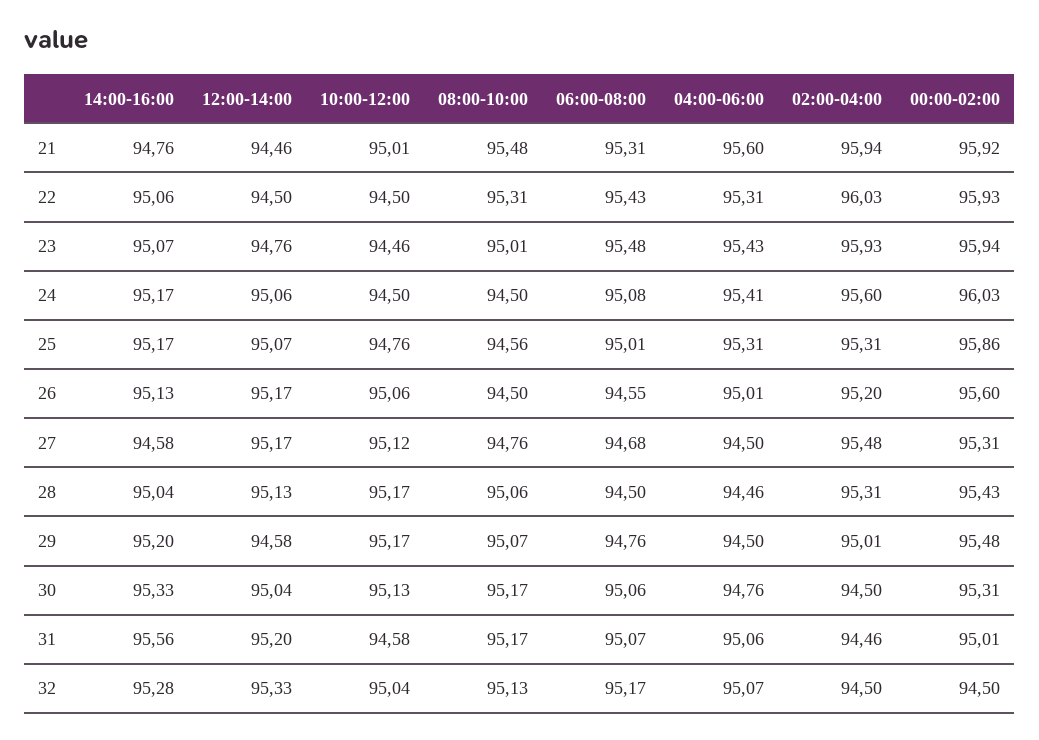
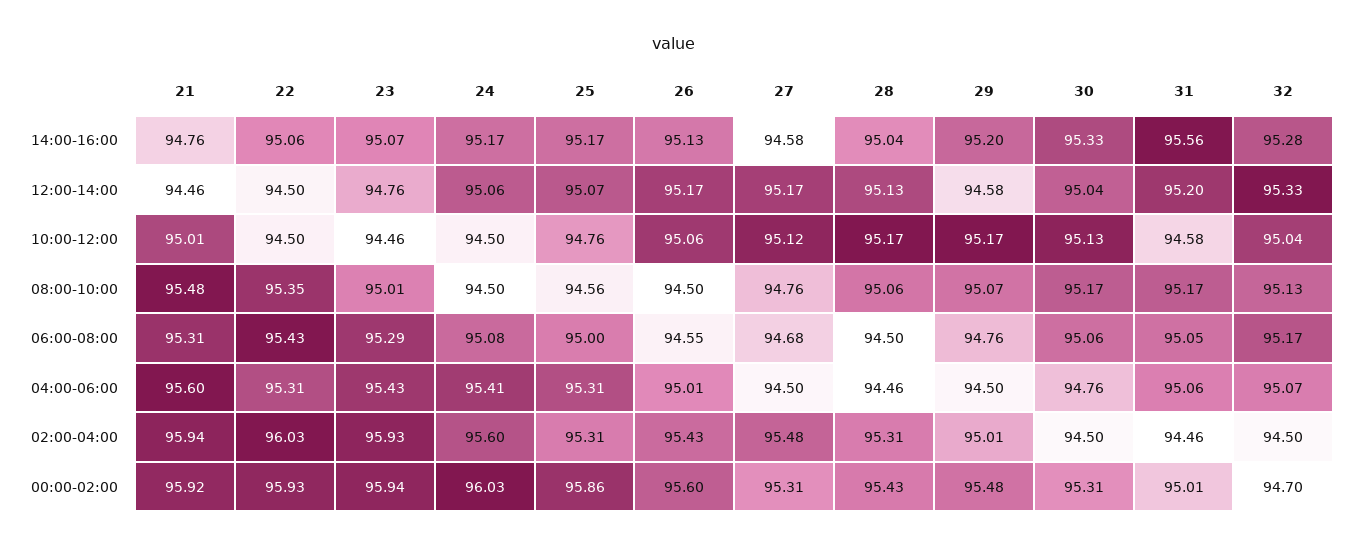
08:00-10:00, 22: 95.31 -> 95.35
06:00-08:00, 23: 95.48 -> 95.29
06:00-08:00, 25: 95.01 -> 95
02:00-04:00, 26: 95.2 -> 95.43
06:00-08:00, 31: 95.07 -> 95.05
00:00-02:00, 32: 94.5 -> 94.7

